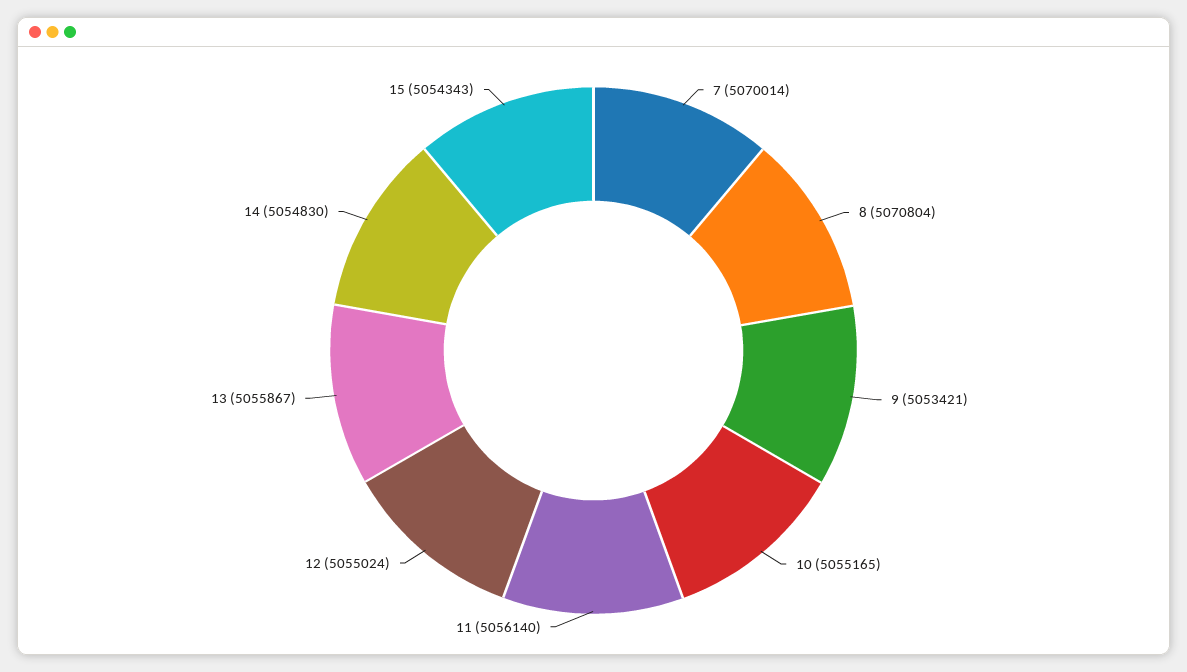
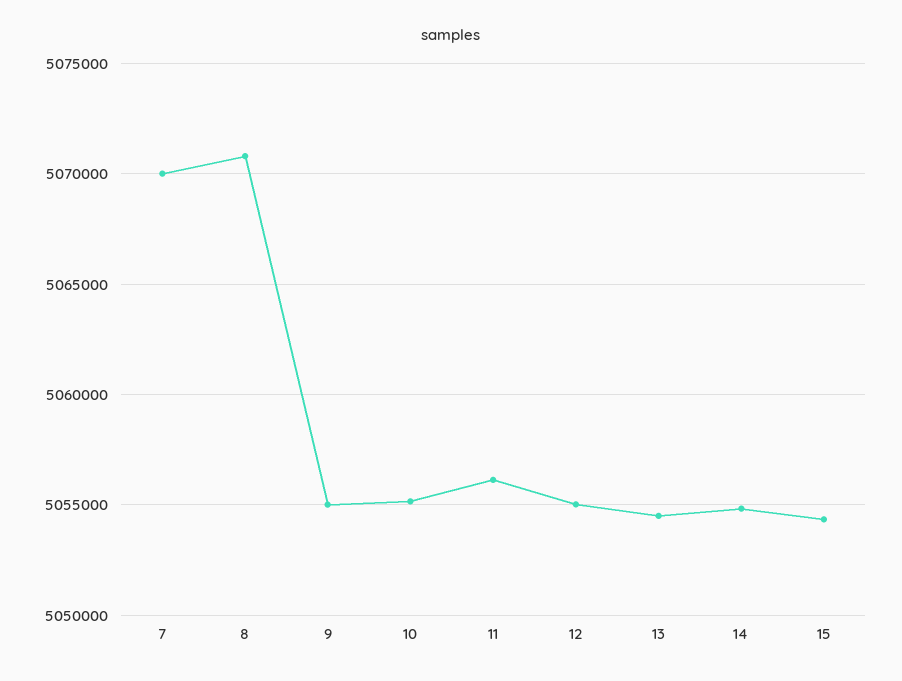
9: 5053421 -> 5055000
13: 5055867 -> 5054500

